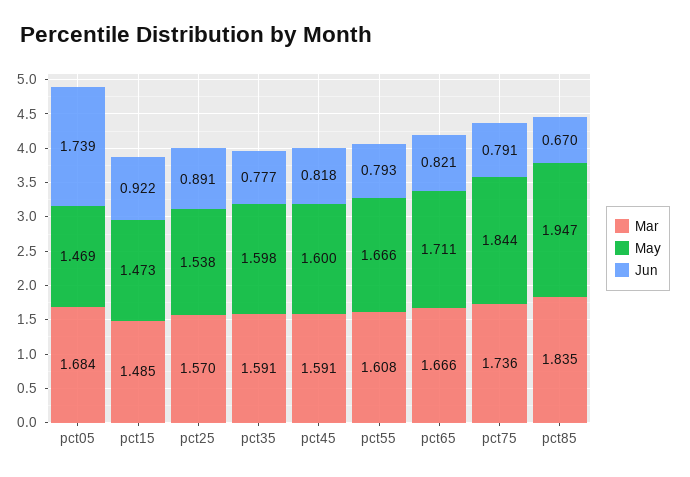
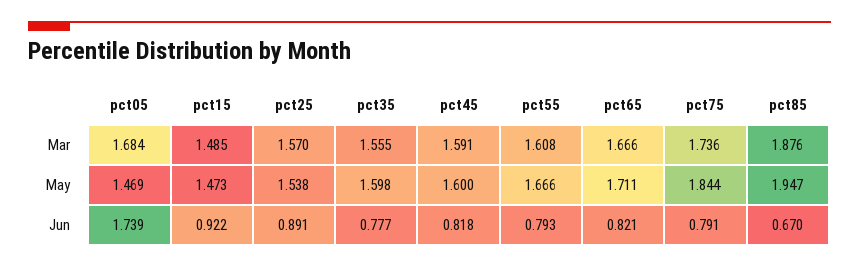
Mar, pct35: 1.591 -> 1.555
Mar, pct85: 1.835 -> 1.876

